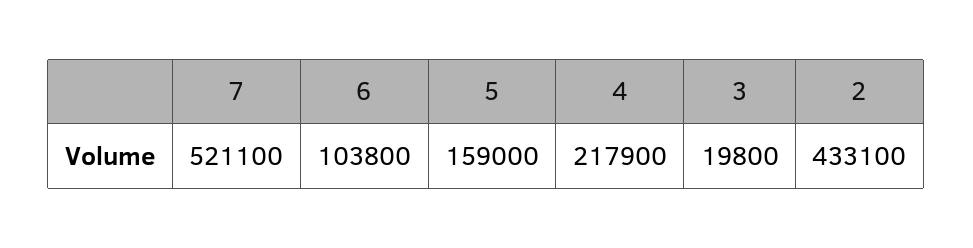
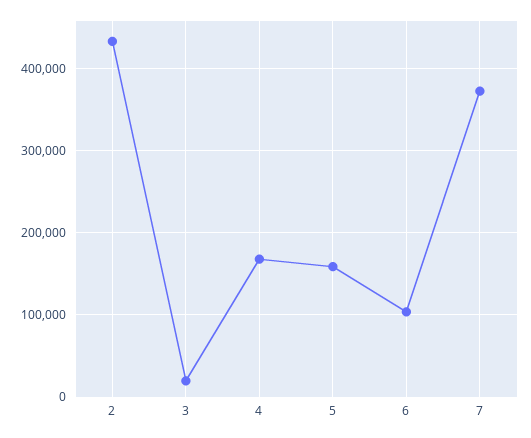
7: 521100 -> 370000
4: 217900 -> 170000

